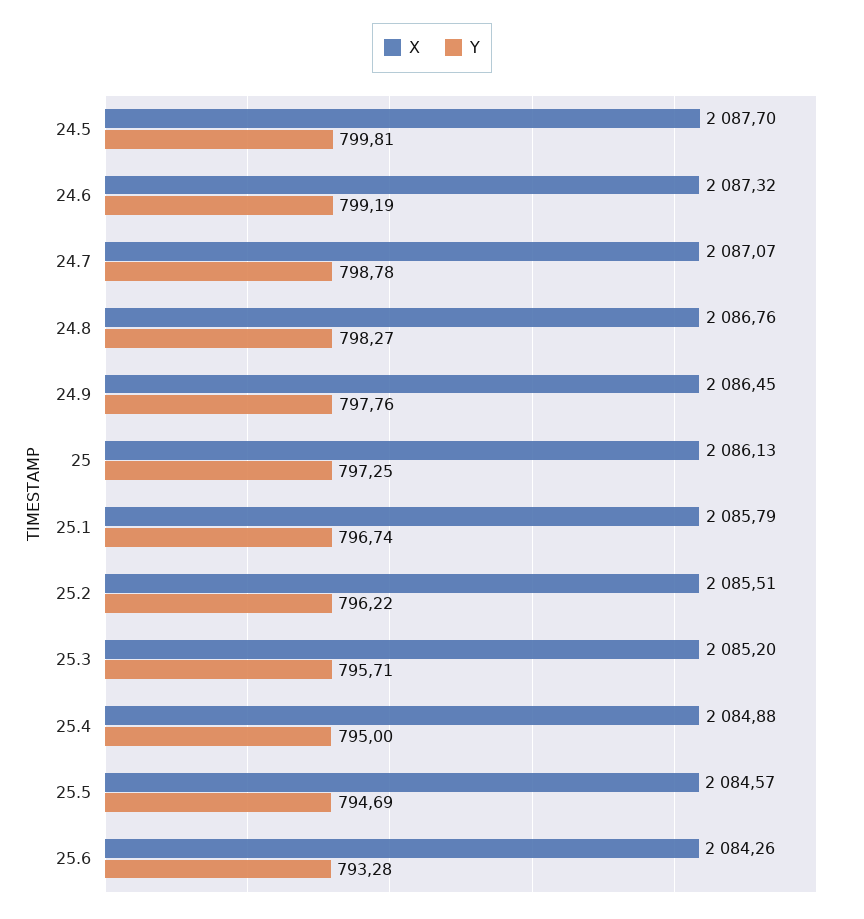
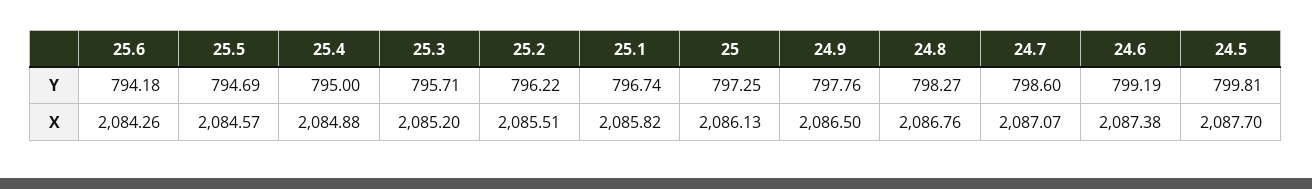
X, 24.6: 2087.32 -> 2087.38
Y, 24.7: 798.78 -> 798.6
X, 24.9: 2086.45 -> 2086.5
X, 25.1: 2085.79 -> 2085.82
Y, 25.6: 793.28 -> 794.18

